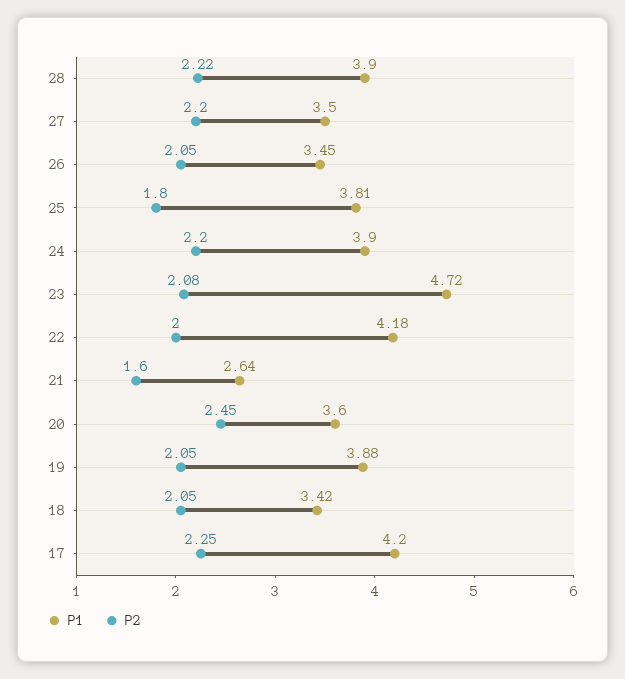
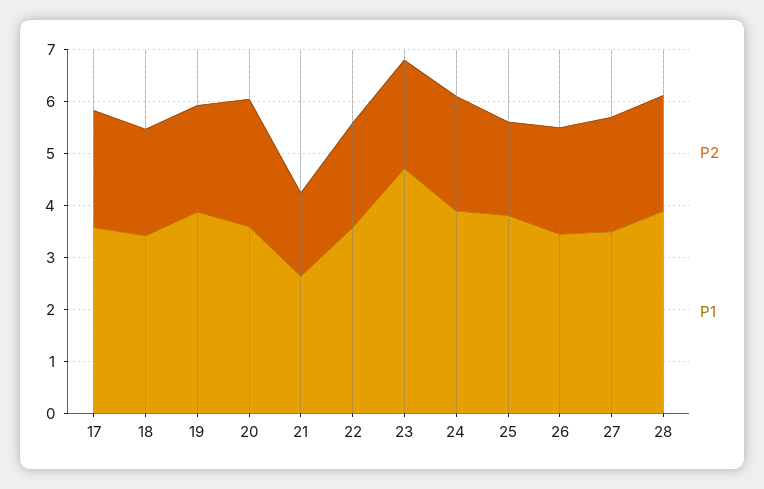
P1, 22: 4.18 -> 3.6
P1, 17: 4.2 -> 3.6

